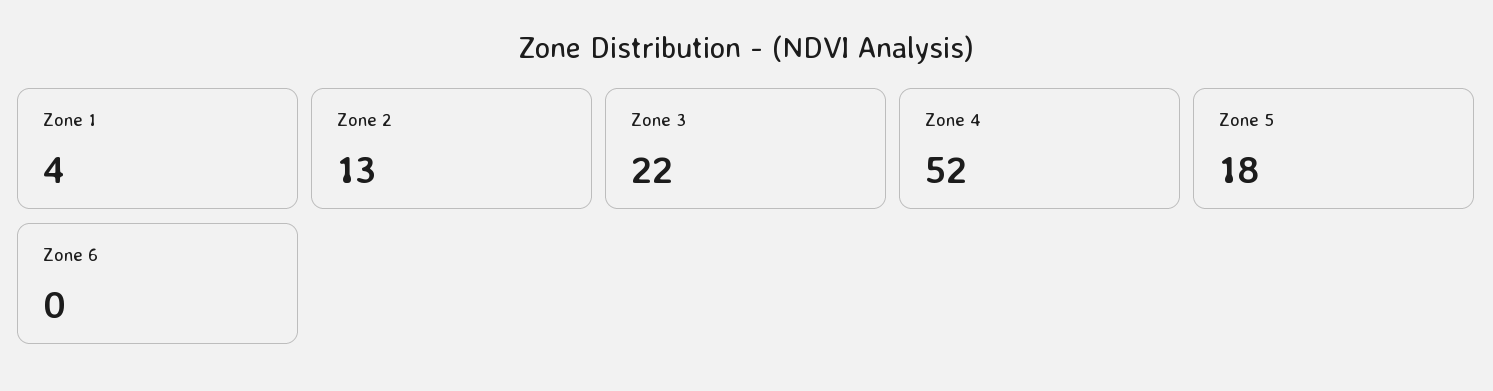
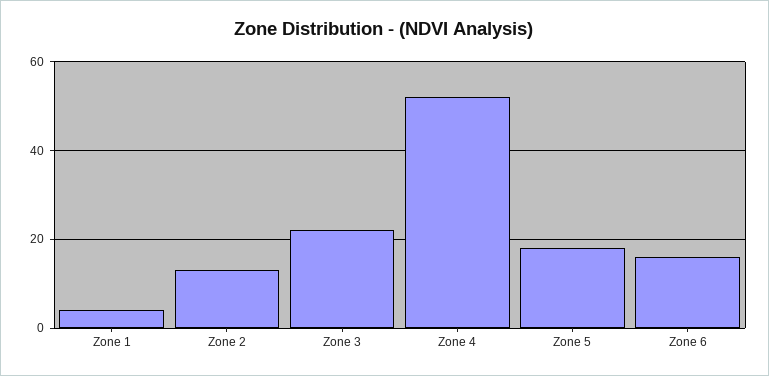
Zone 6: 0 -> 15

